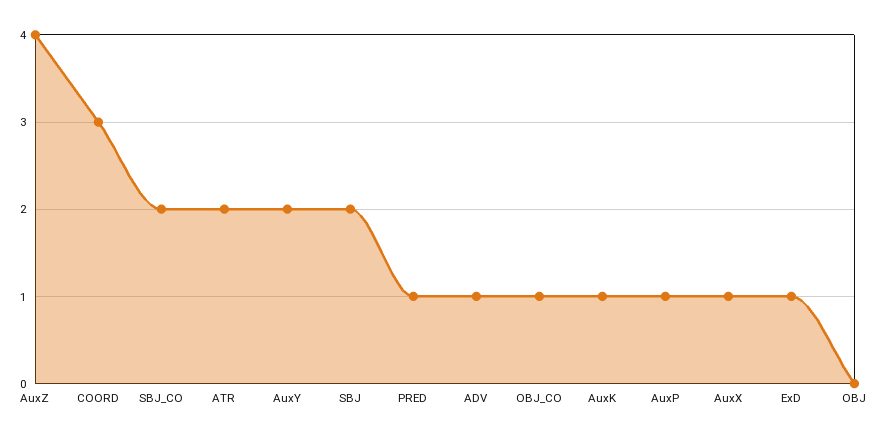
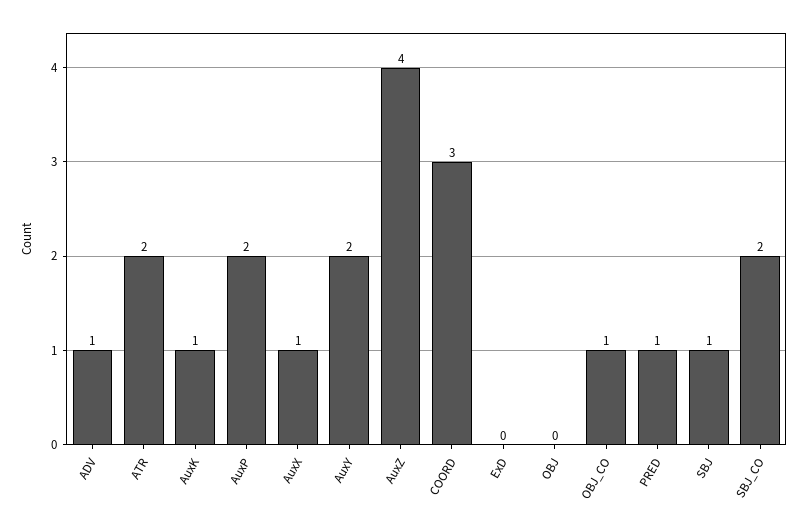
SBJ: 2 -> 1
AuxP: 1 -> 2
ExD: 1 -> 0

